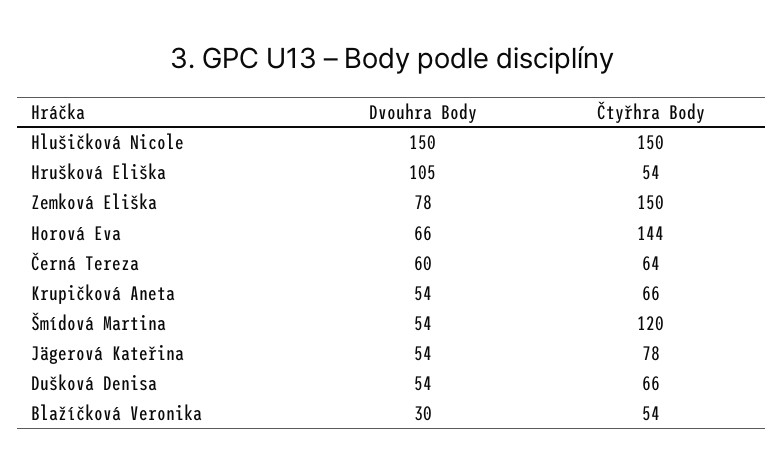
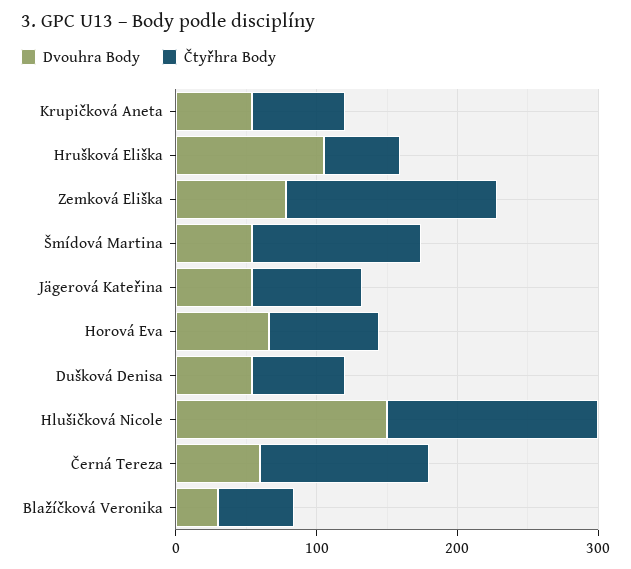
Čtyřhra Body, Horová Eva: 144 -> 80
Čtyřhra Body, Černá Tereza: 64 -> 120

